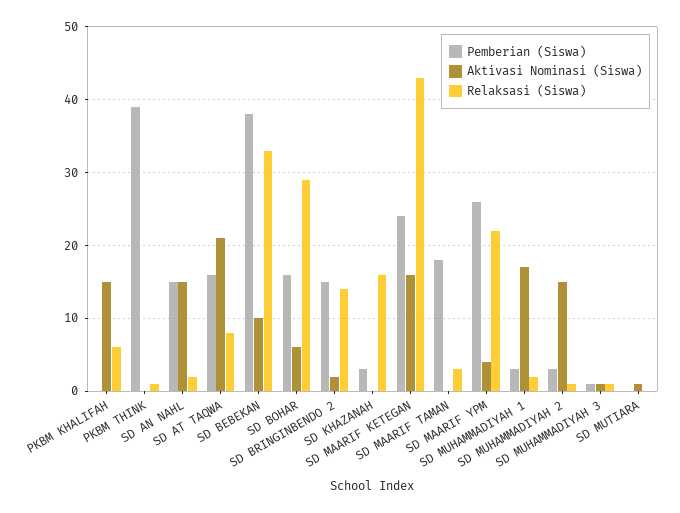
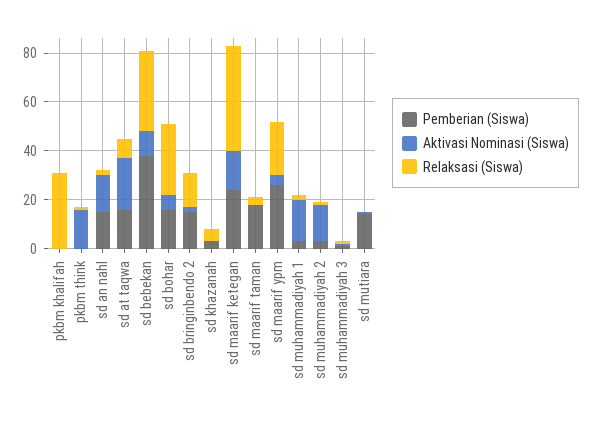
Aktivasi Nominasi (Siswa), PKBM KHALIFAH: 15 -> 0
Relaksasi (Siswa), PKBM KHALIFAH: 6 -> 30
Pemberian (Siswa), PKBM THINK: 39 -> 0
Aktivasi Nominasi (Siswa), PKBM THINK: 0 -> 15
Relaksasi (Siswa), SD KHAZANAH: 16 -> 5
Pemberian (Siswa), SD MUTIARA: 0 -> 15

